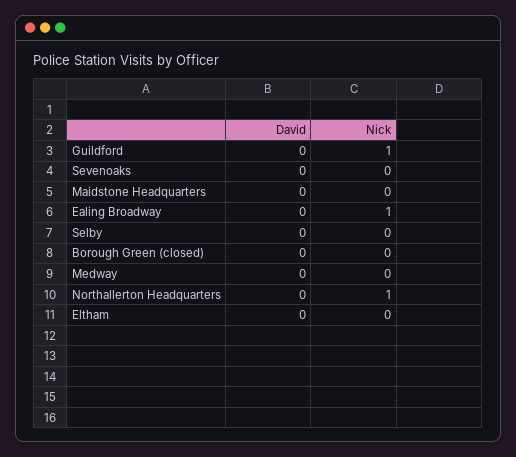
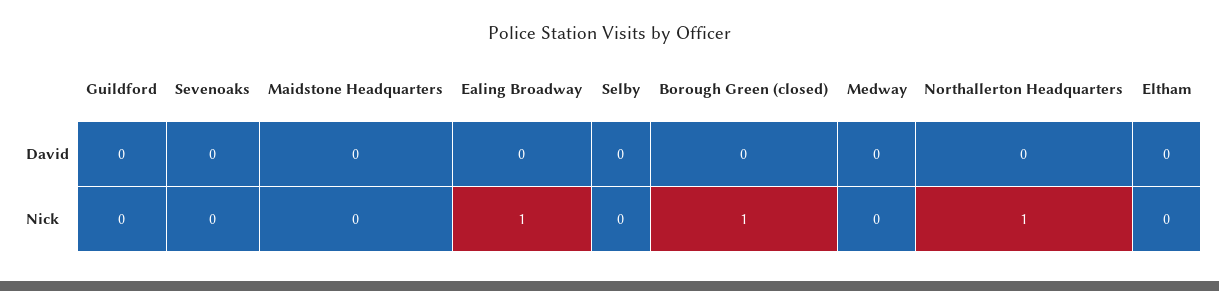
Nick, Guildford: 1 -> 0
Nick, Borough Green (closed): 0 -> 1

